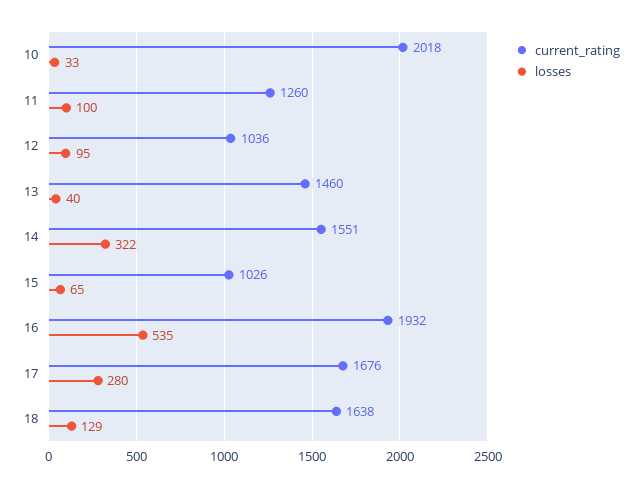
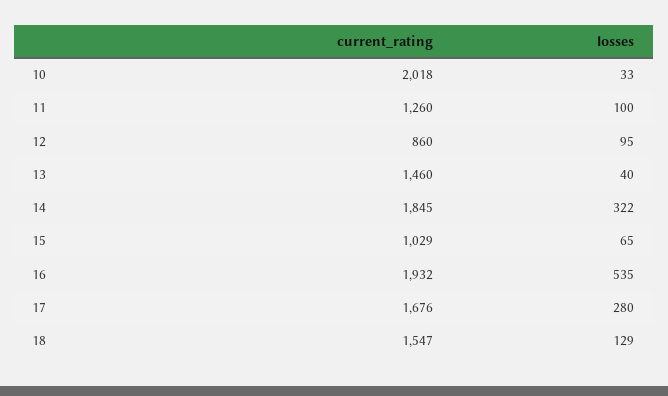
current_rating, 12: 1036 -> 860
current_rating, 14: 1551 -> 1845
current_rating, 15: 1026 -> 1029
current_rating, 18: 1638 -> 1547

